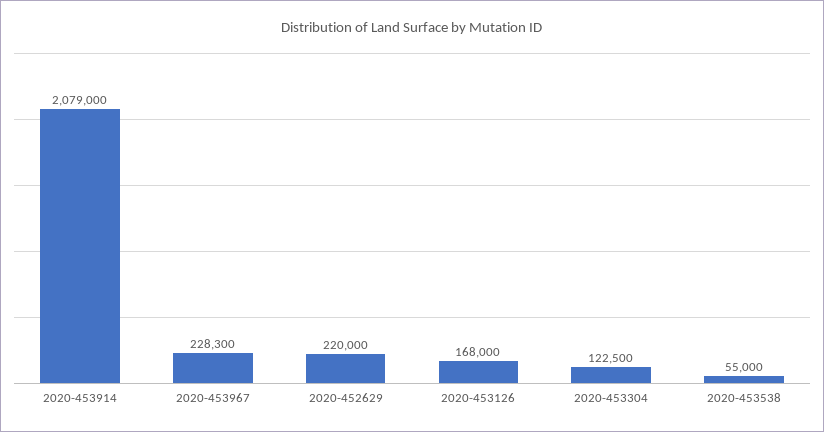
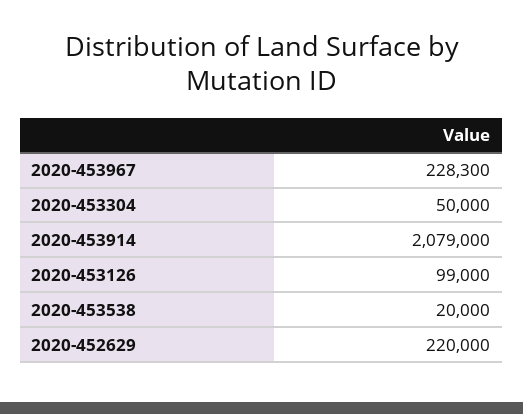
2020-453126: 168000 -> 99000
2020-453304: 122500 -> 50000
2020-453538: 55000 -> 20000

